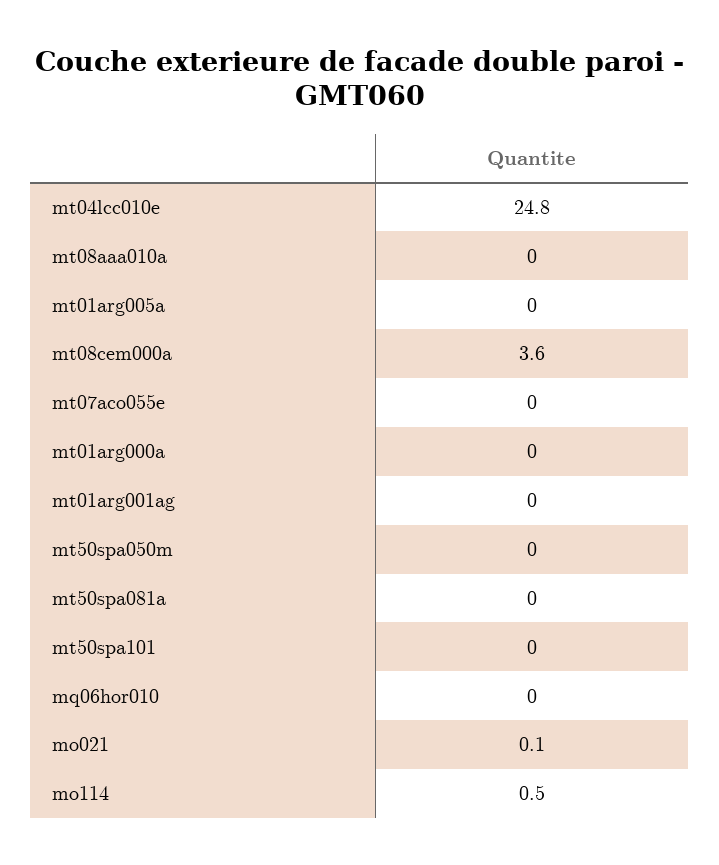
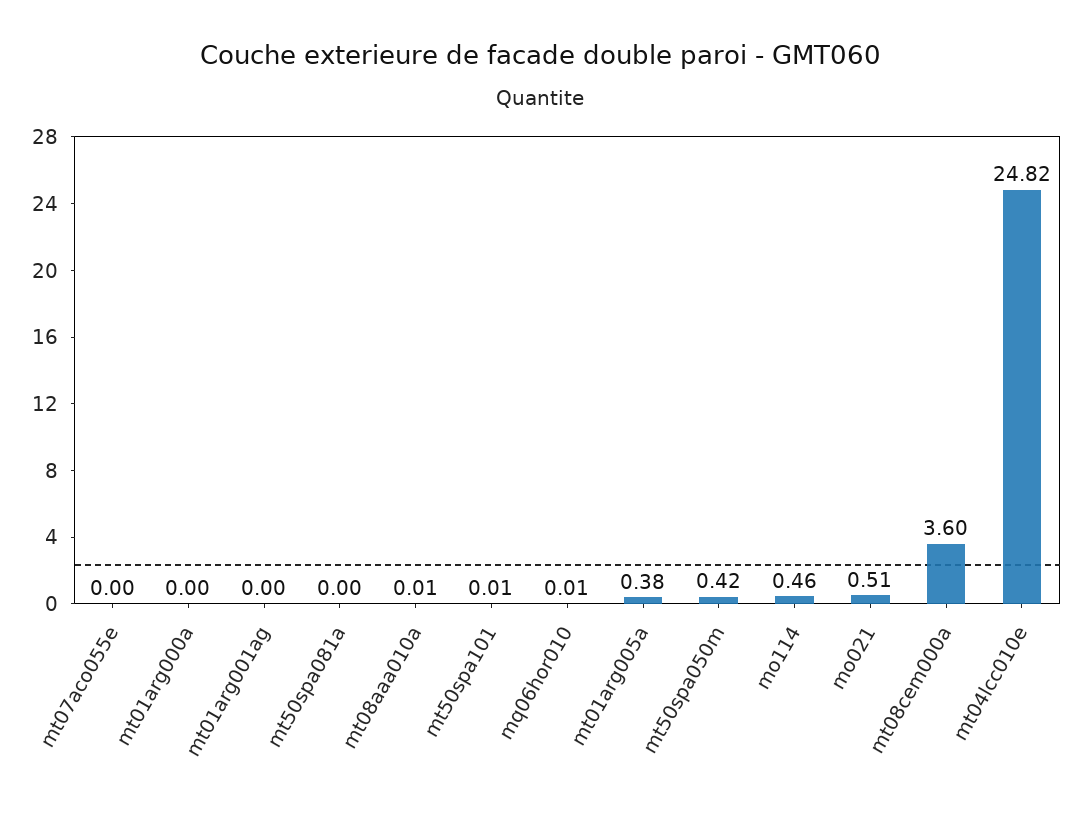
mt01arg005a: 0 -> 0.38
mt50spa050m: 0 -> 0.42
mo021: 0.1 -> 0.51

